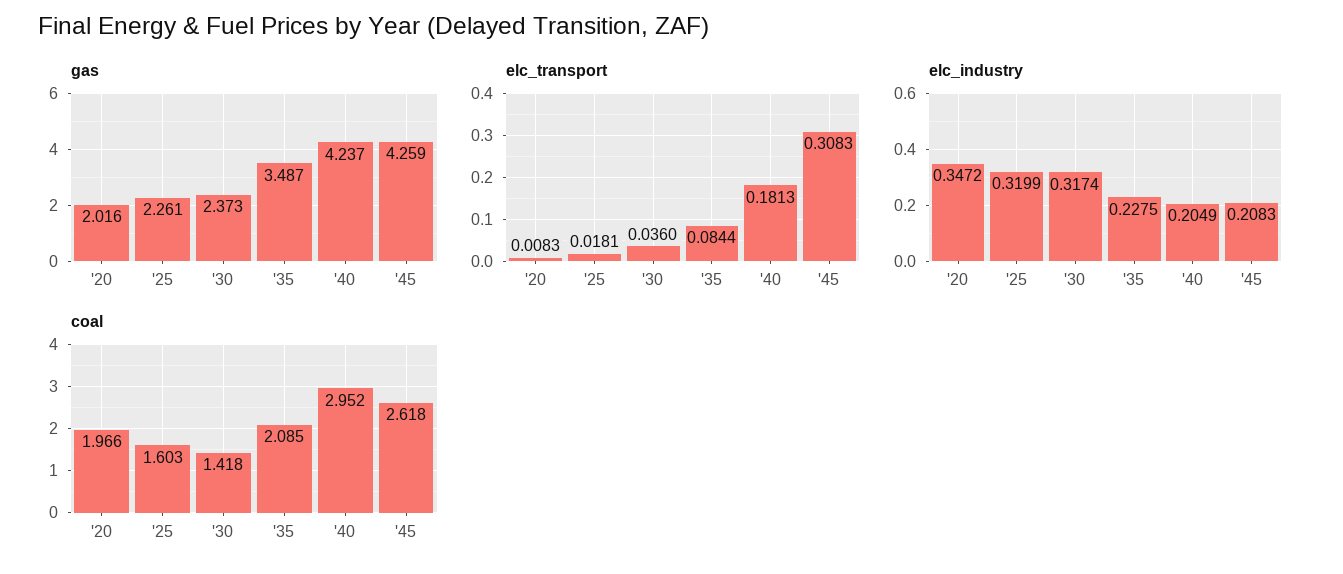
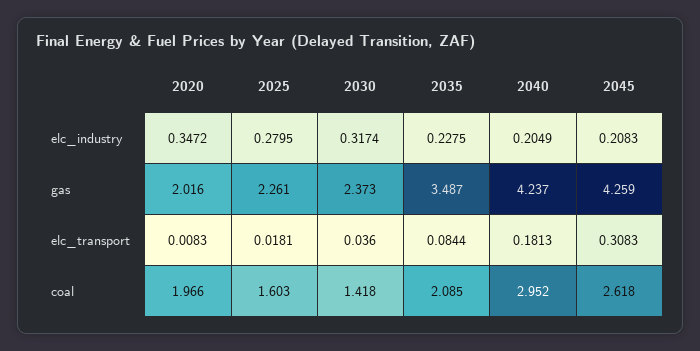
elc_industry, '25: 0.3199 -> 0.2795

